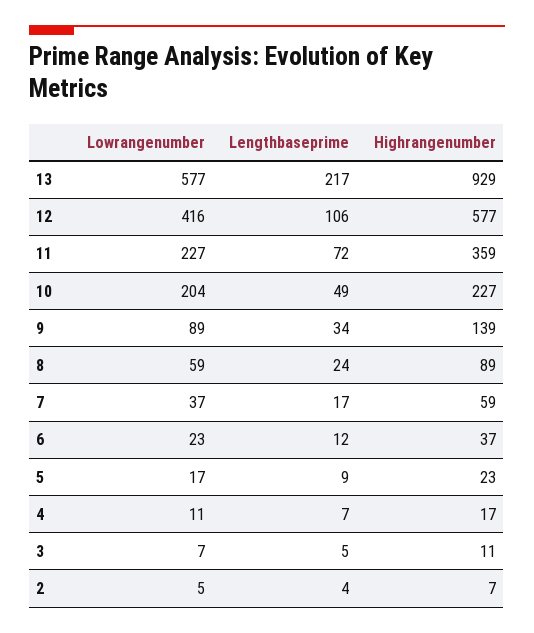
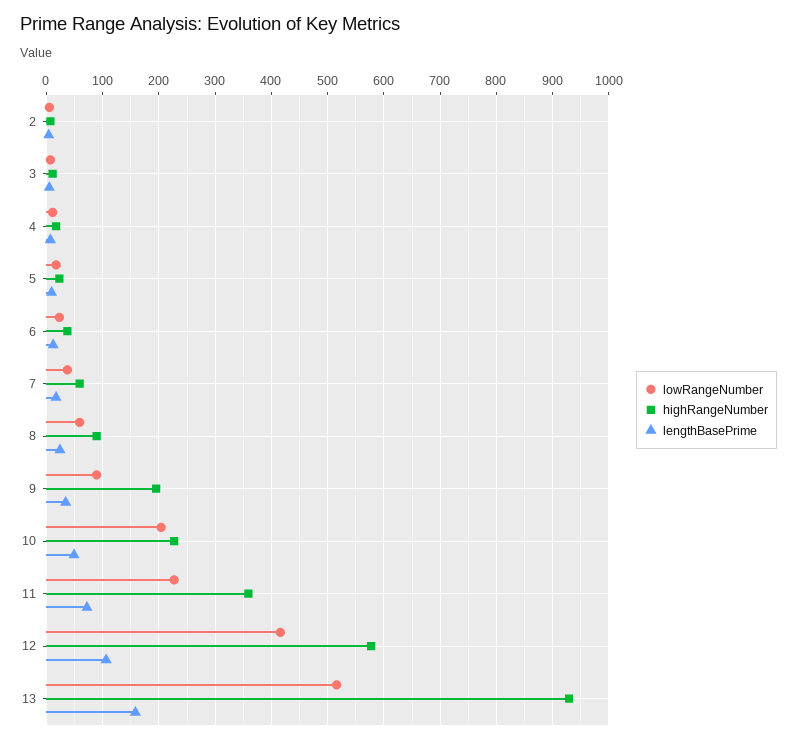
Lowrangenumber, 13: 577 -> 520
Lengthbaseprime, 13: 217 -> 160
Highrangenumber, 9: 139 -> 200

